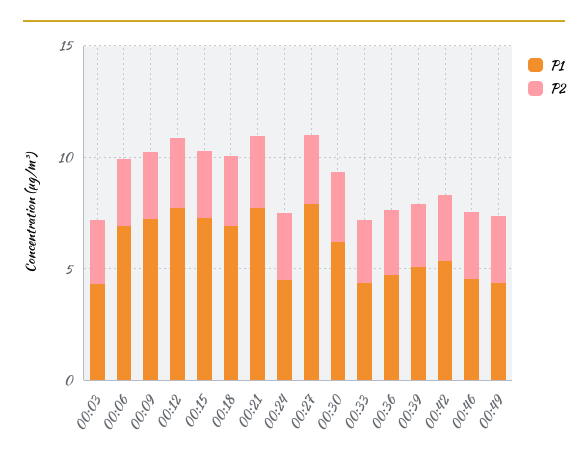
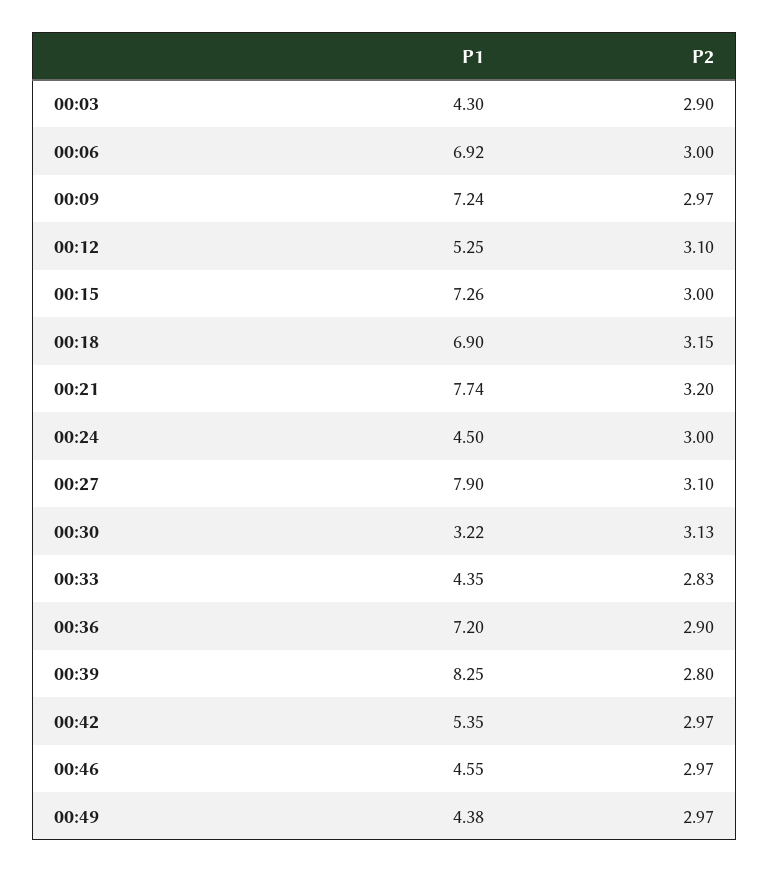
P1, 00:12: 8 -> 5.25
P1, 00:30: 6 -> 3.22
P1, 00:36: 5 -> 7.2
P1, 00:39: 5 -> 8.25

